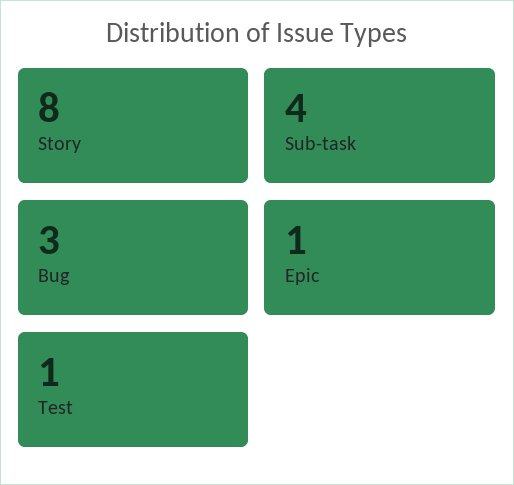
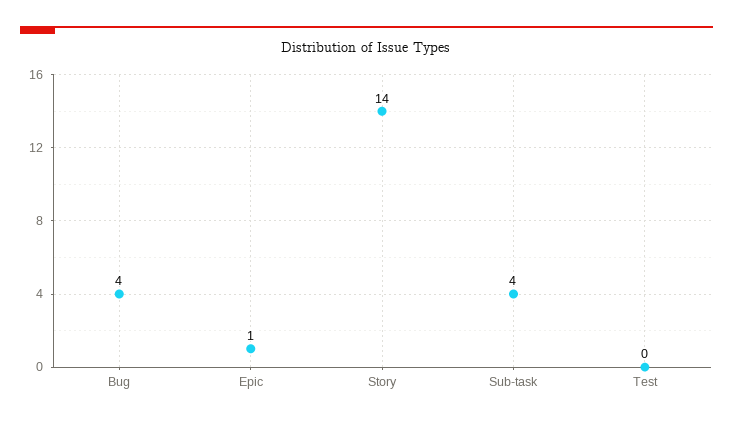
Story: 8 -> 14
Bug: 3 -> 4
Test: 1 -> 0

